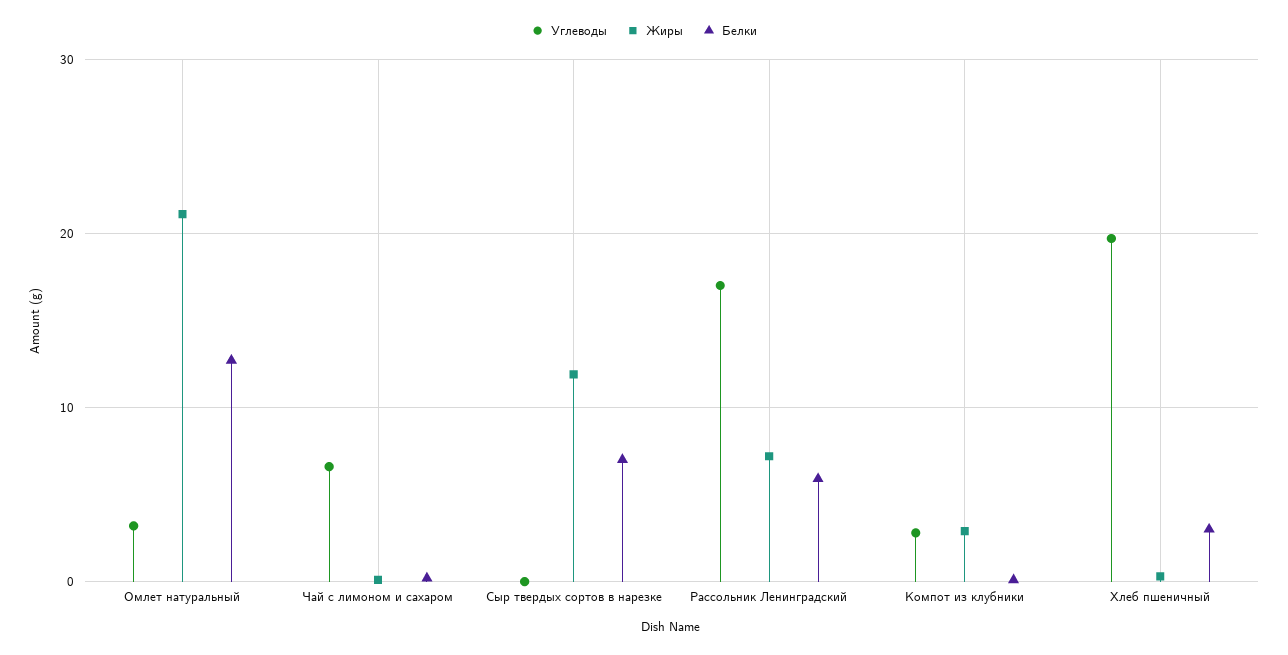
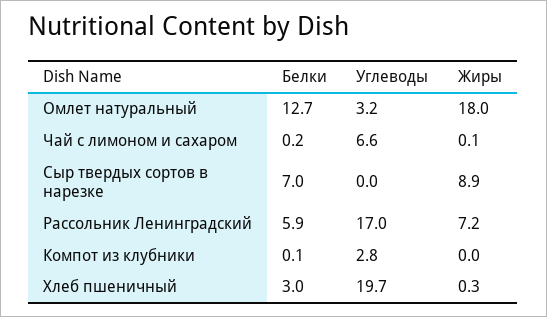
Жиры, Омлет натуральный: 21 -> 18
Жиры, Сыр твердых сортов в нарезке: 12 -> 8.9
Жиры, Компот из клубники: 3 -> 0

